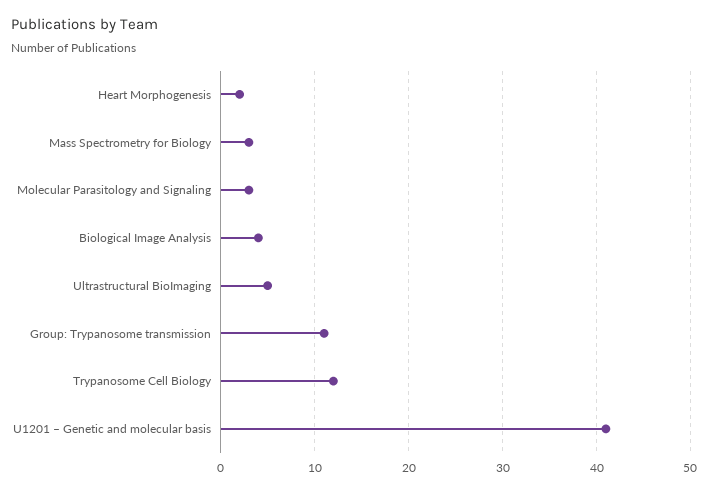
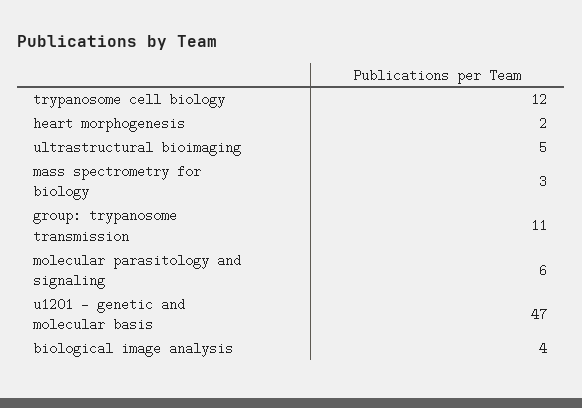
Molecular Parasitology and Signaling: 3 -> 6
U1201 – Genetic and molecular basis: 41 -> 47

